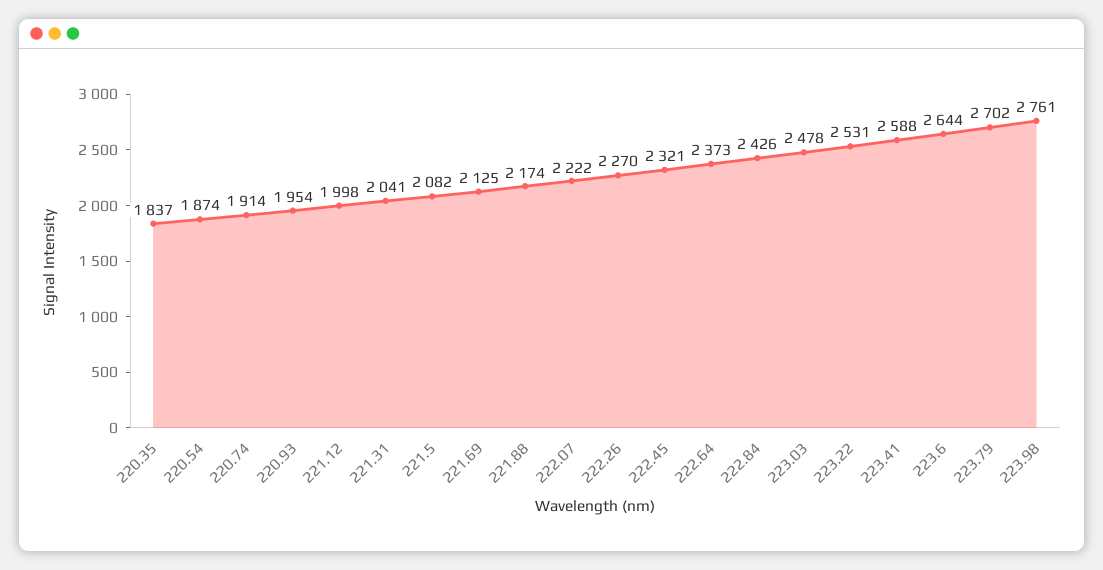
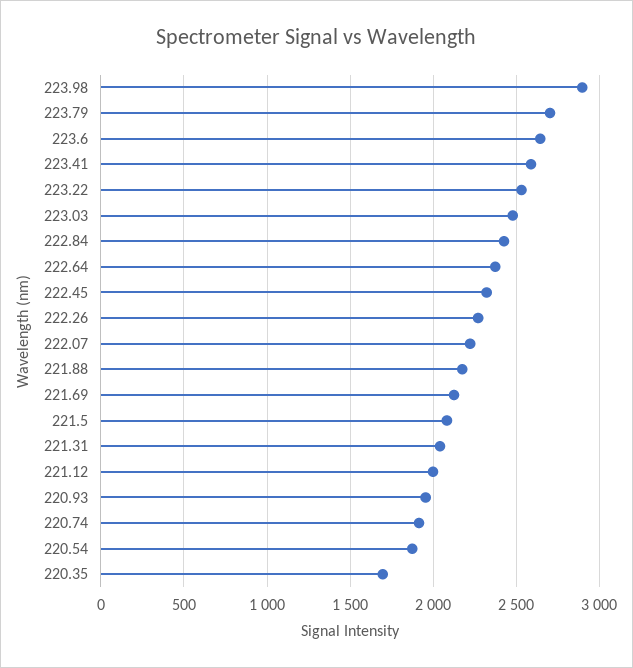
220.35: 1837 -> 1700
223.98: 2761 -> 2900

